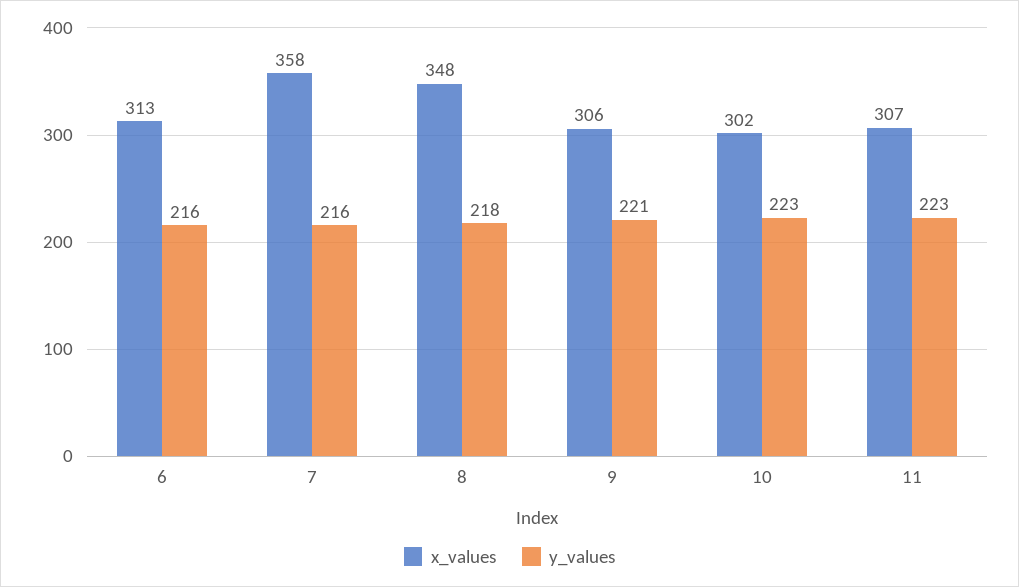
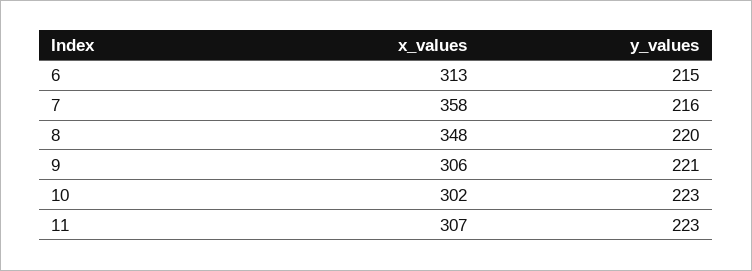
y_values, 6: 216 -> 215
y_values, 8: 218 -> 220

